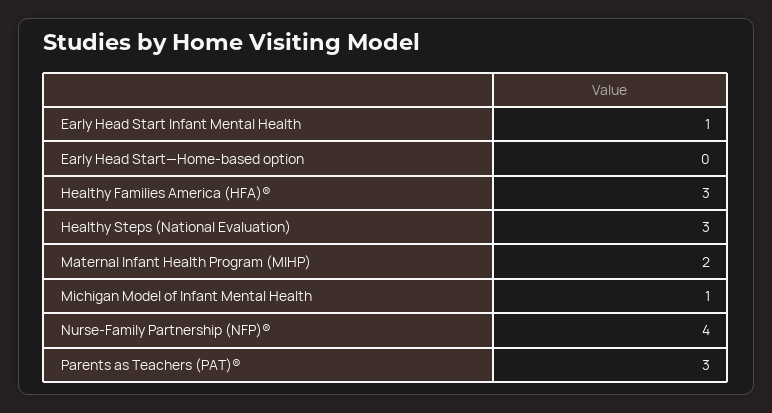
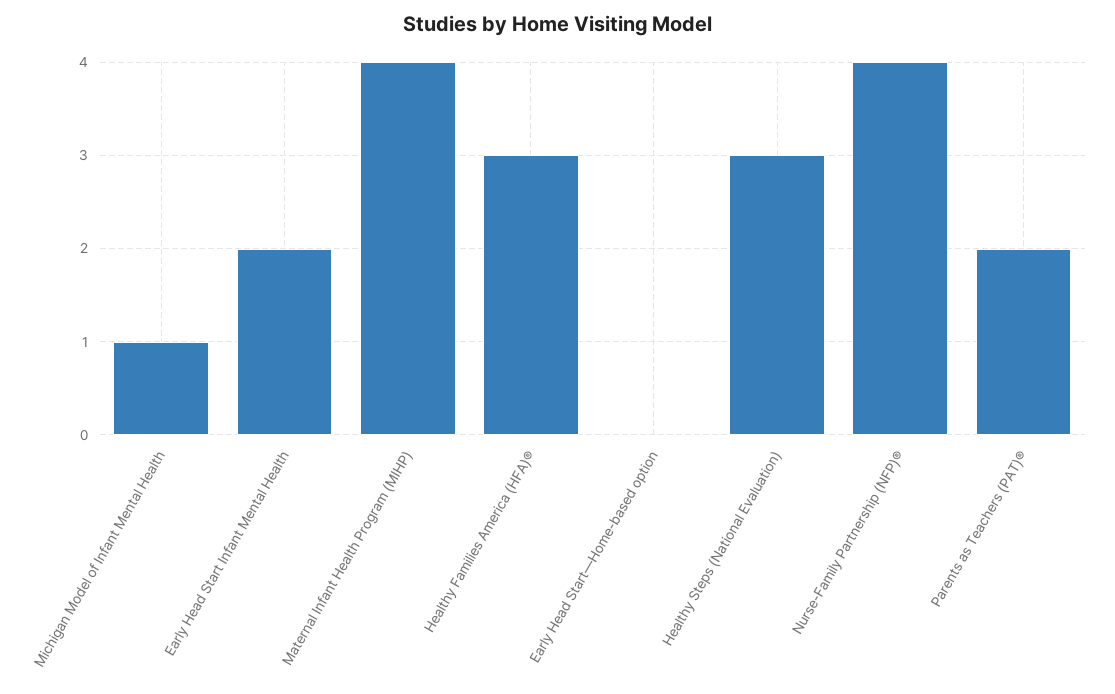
Early Head Start Infant Mental Health: 1 -> 2
Maternal Infant Health Program (MIHP): 2 -> 4
Parents as Teachers (PAT)®: 3 -> 2

